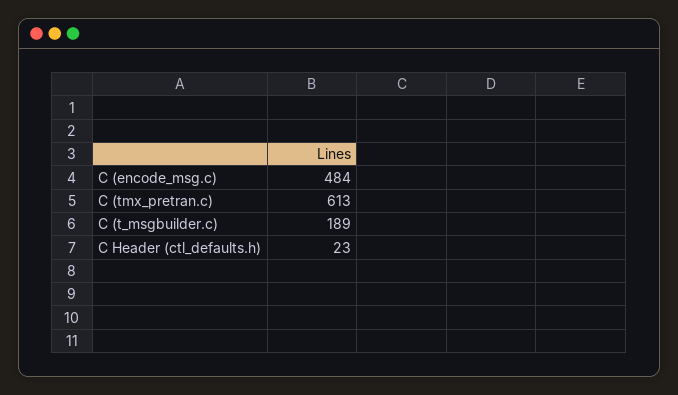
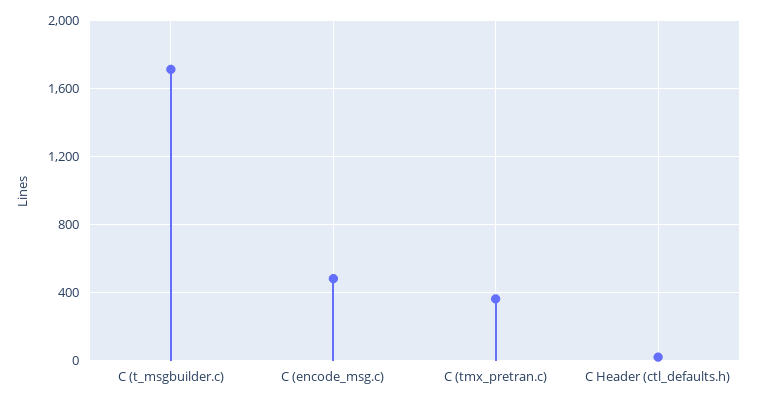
C (tmx_pretran.c): 613 -> 350
C (t_msgbuilder.c): 189 -> 1700

